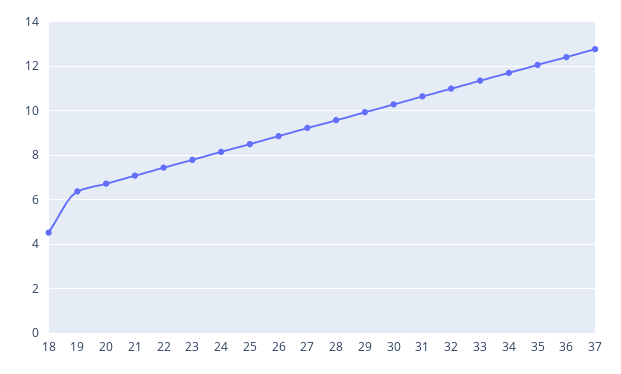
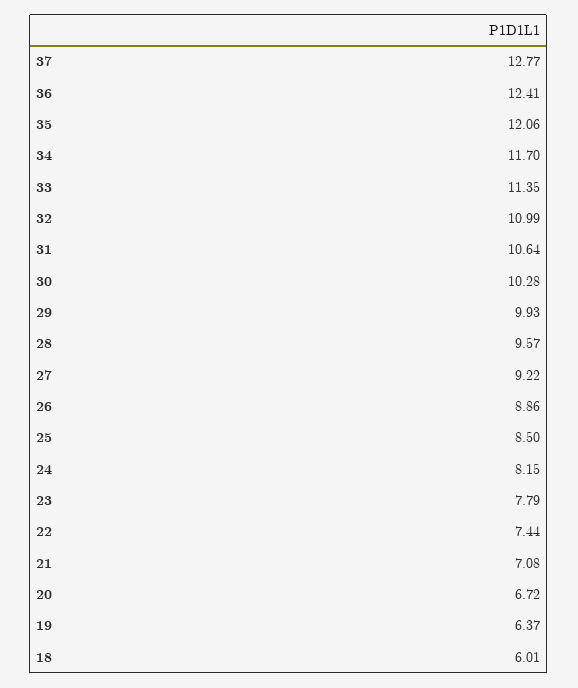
18: 4.5 -> 6.01

